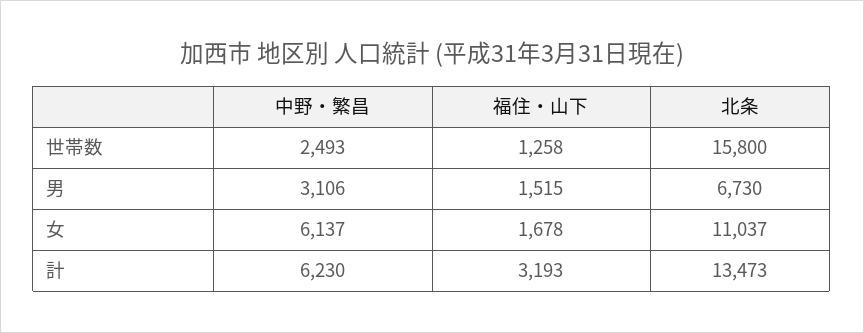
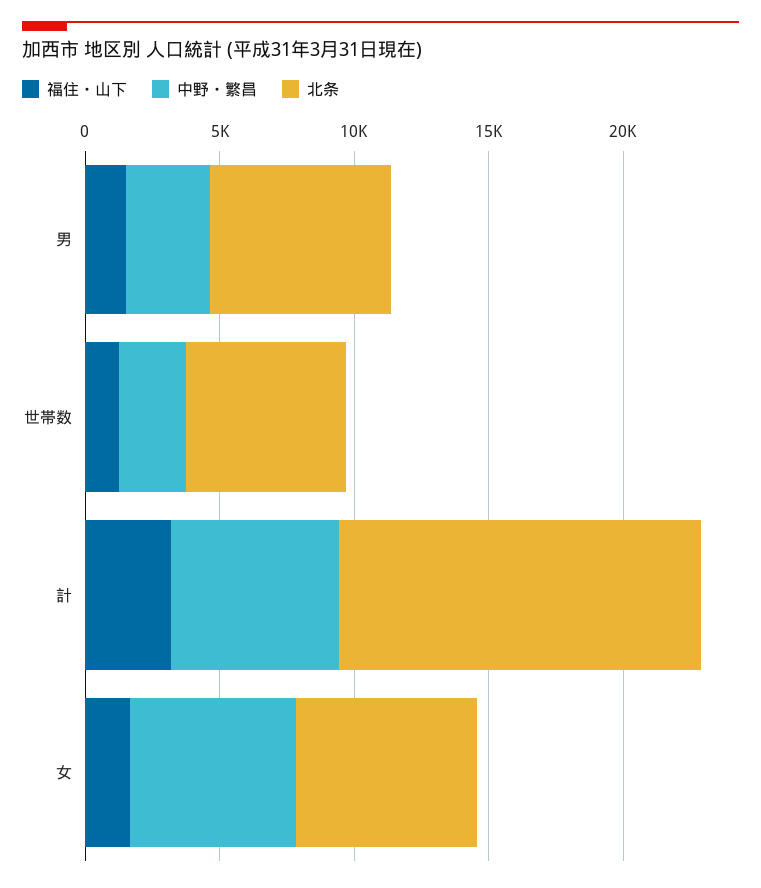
北条, 世帯数: 15800 -> 6000
北条, 女: 11037 -> 7000

